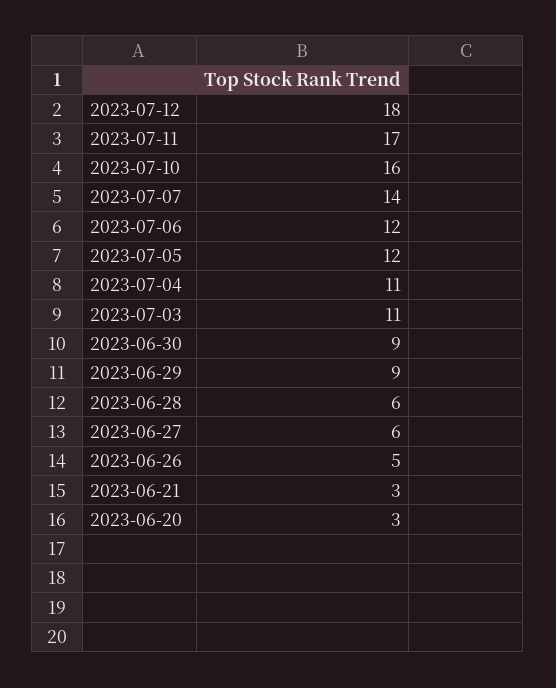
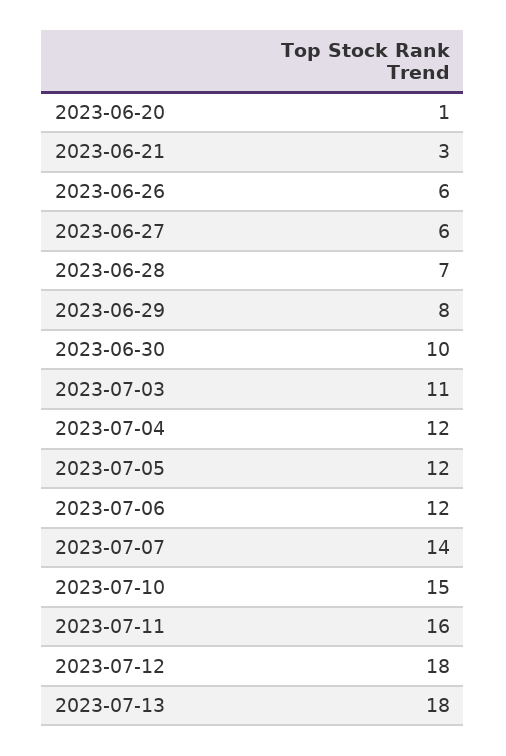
2023-07-11: 17 -> 16
2023-07-10: 16 -> 15
2023-07-04: 11 -> 12
2023-06-30: 9 -> 10
2023-06-29: 9 -> 8
2023-06-28: 6 -> 7
2023-06-26: 5 -> 6
2023-06-20: 3 -> 1
2023-07-13: none -> 18

